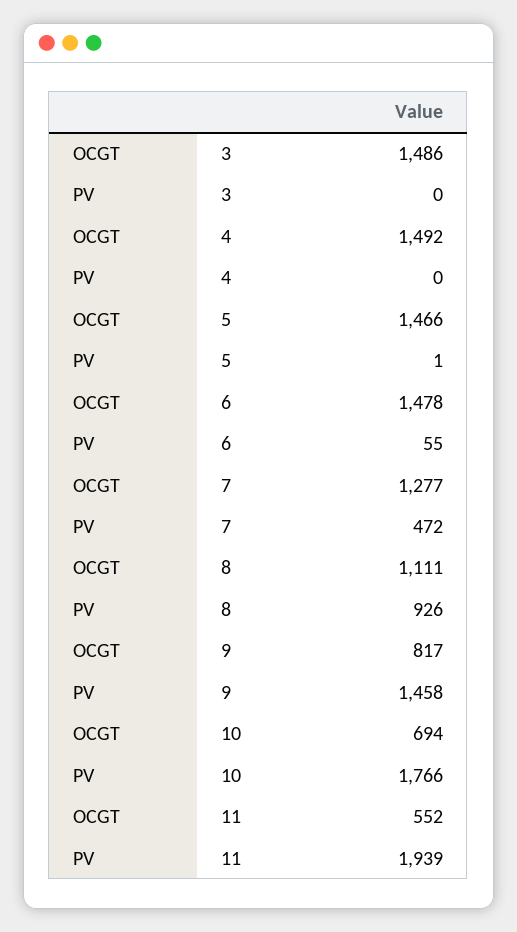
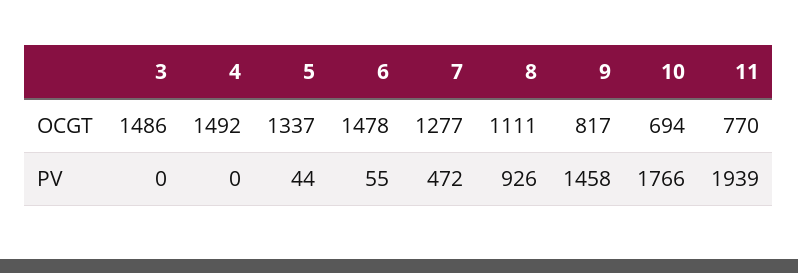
OCGT, 5: 1466 -> 1337
PV, 5: 1 -> 44
OCGT, 11: 552 -> 770

